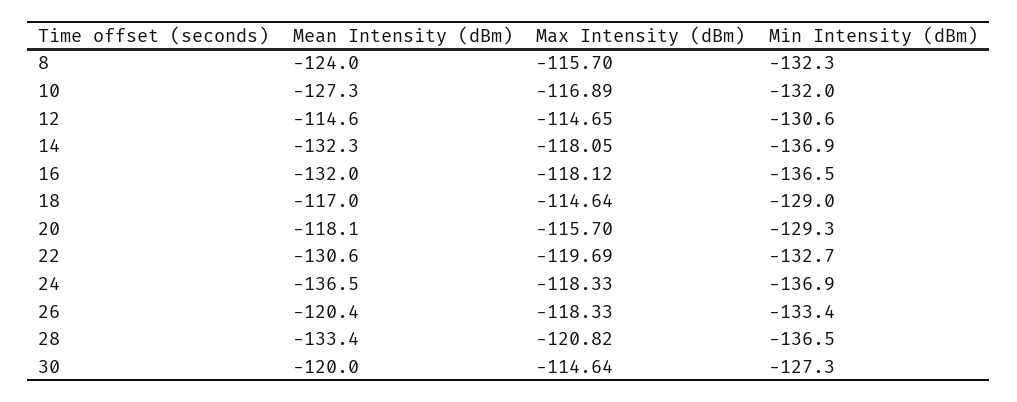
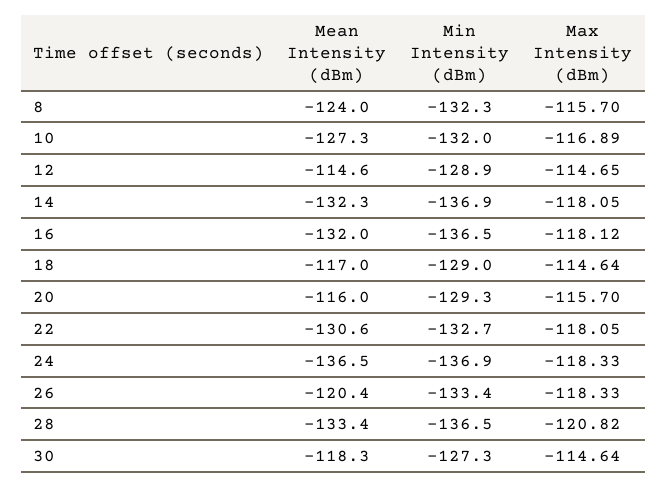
Min Intensity (dBm), 12: -130.6 -> -128.9
Mean Intensity (dBm), 20: -118.1 -> -116
Max Intensity (dBm), 22: -119.69 -> -118.05
Mean Intensity (dBm), 30: -120 -> -118.3

